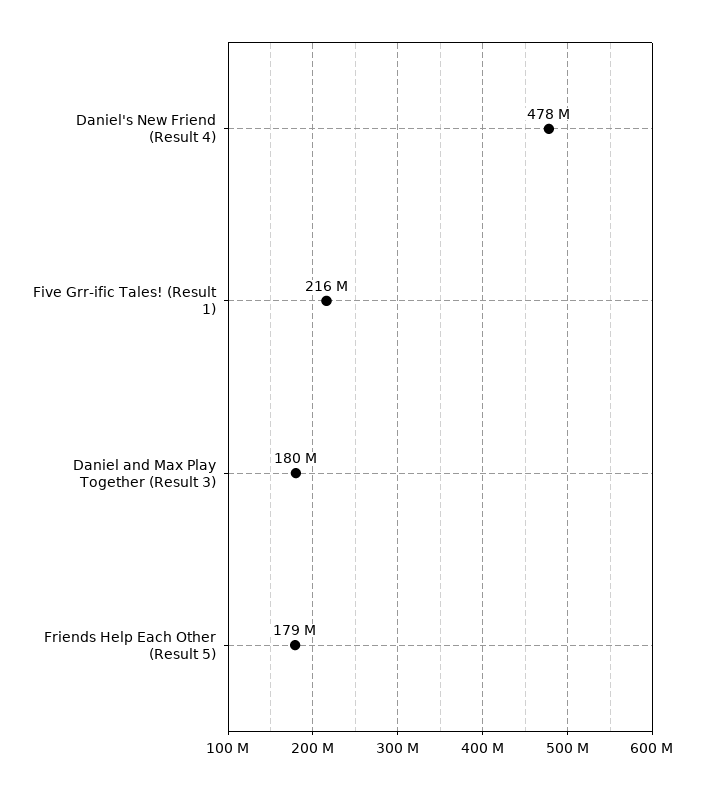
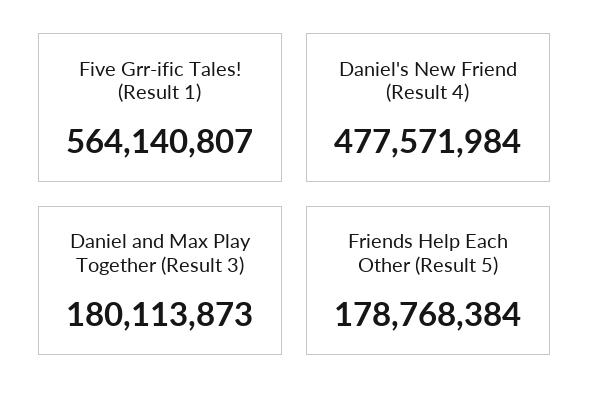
Five Grr-ific Tales! (Result 1): 216000000 -> 564140807

